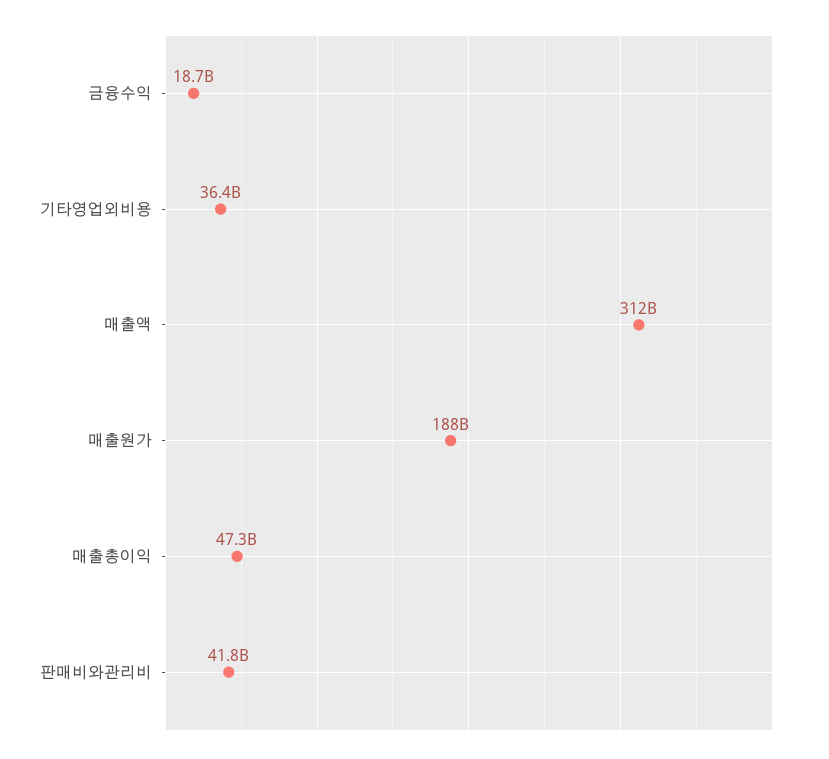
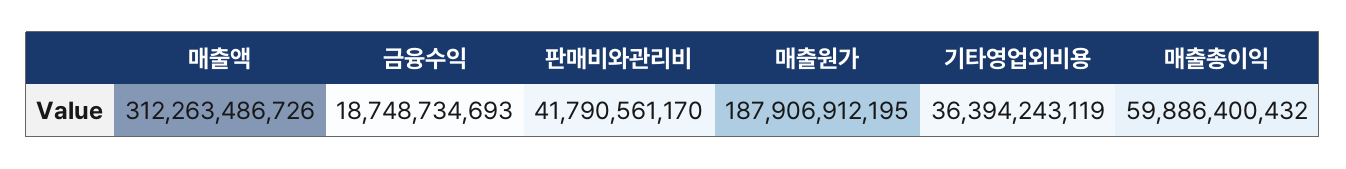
매출총이익: 47300000000 -> 59886400432

